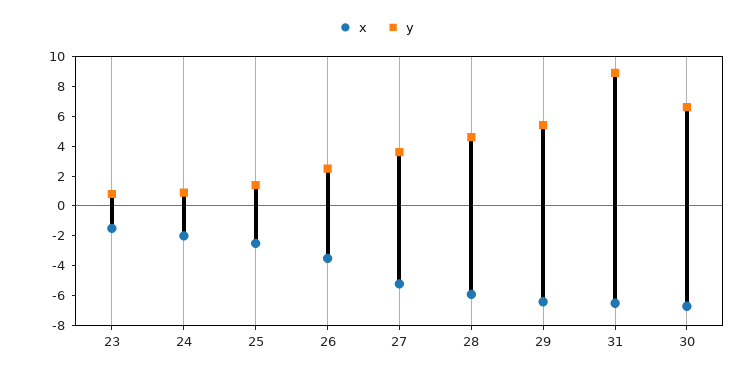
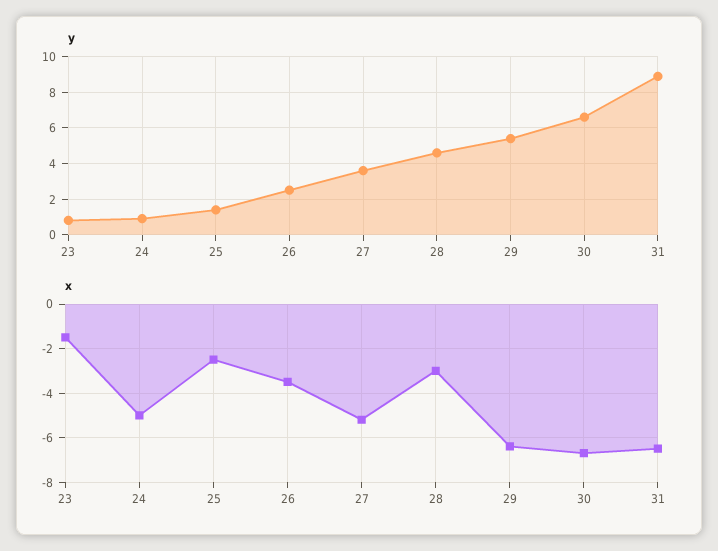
x, 24: -2 -> -5
x, 28: -6 -> -3

